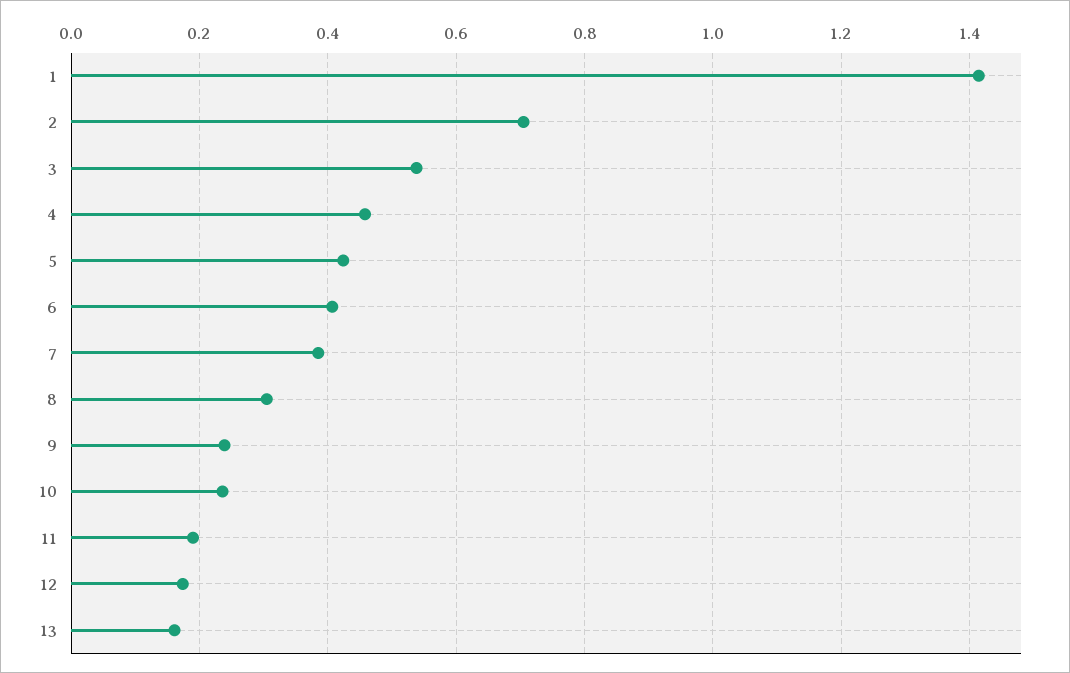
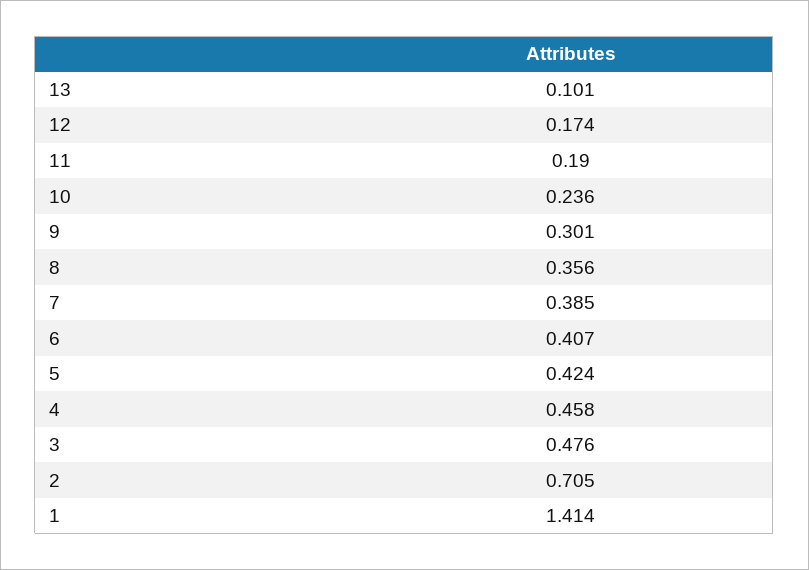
3: 0.54 -> 0.476
8: 0.3 -> 0.356
9: 0.24 -> 0.301
13: 0.16 -> 0.101

